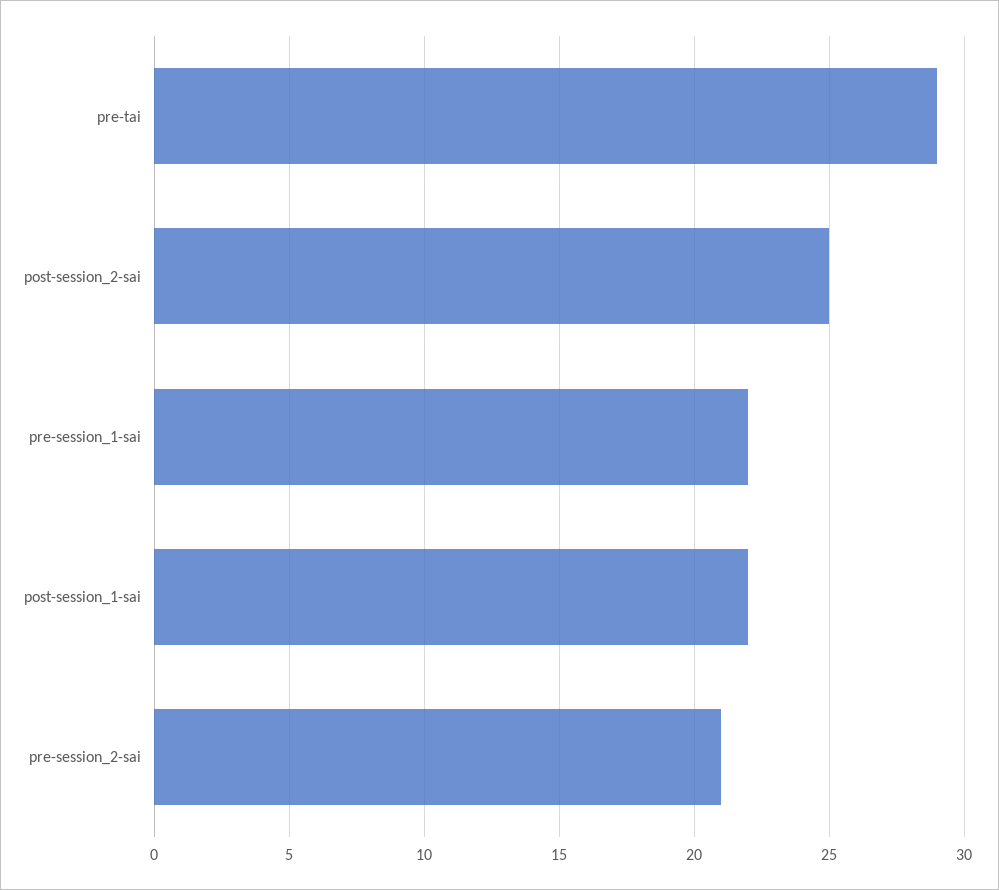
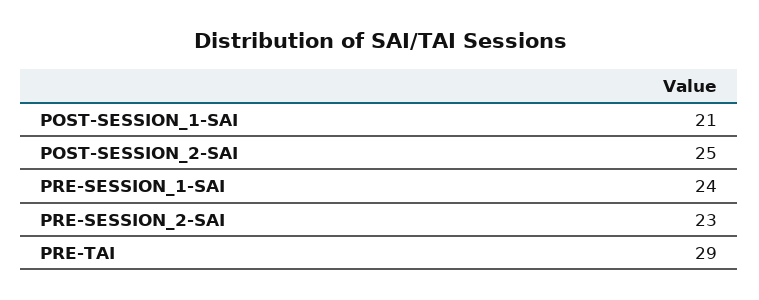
pre-session_1-sai: 22 -> 24
post-session_1-sai: 22 -> 21
pre-session_2-sai: 21 -> 23

